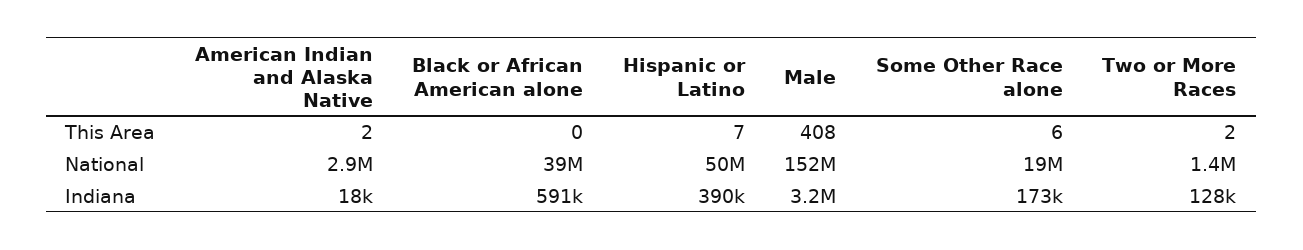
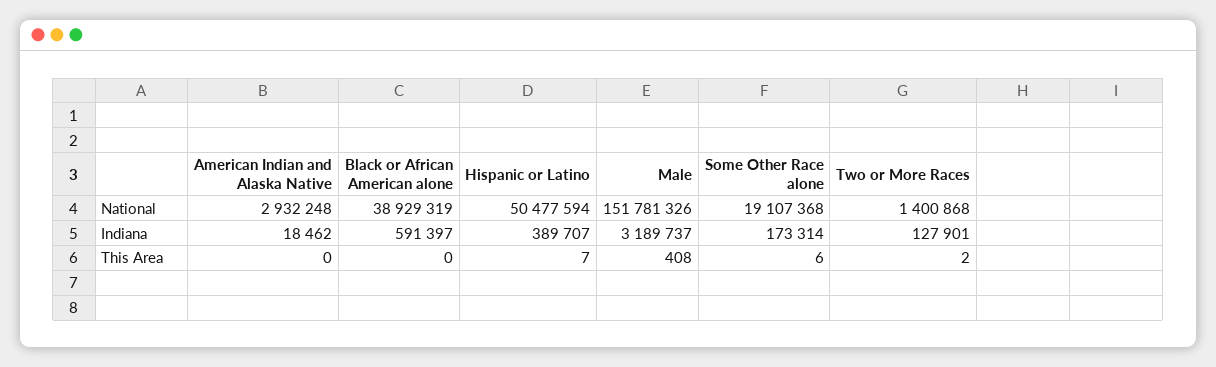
American Indian and Alaska Native, This Area: 2 -> 0

